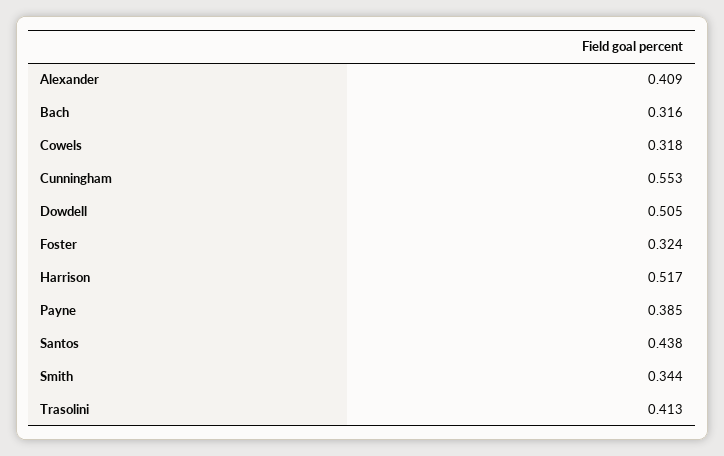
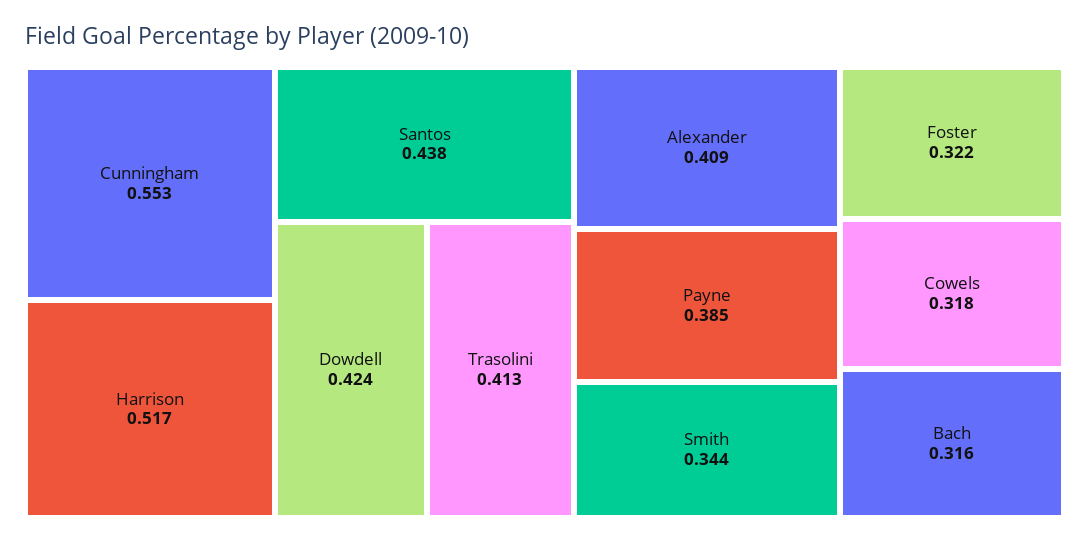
Dowdell: 0.505 -> 0.424
Foster: 0.324 -> 0.322

